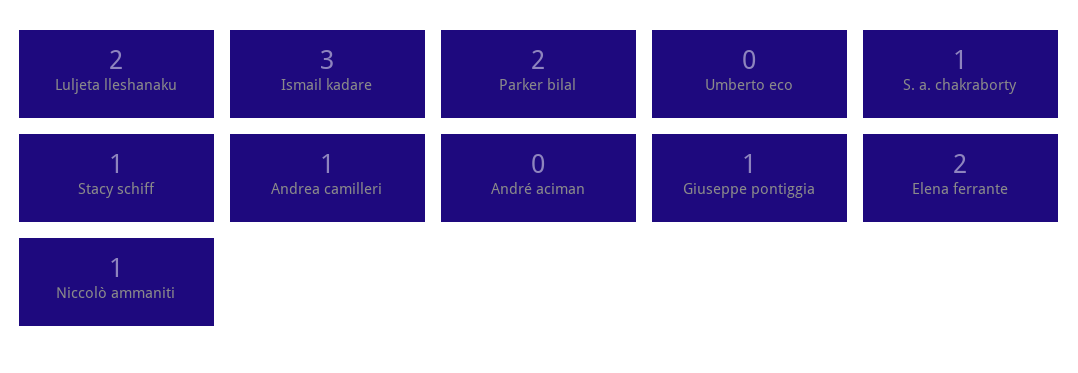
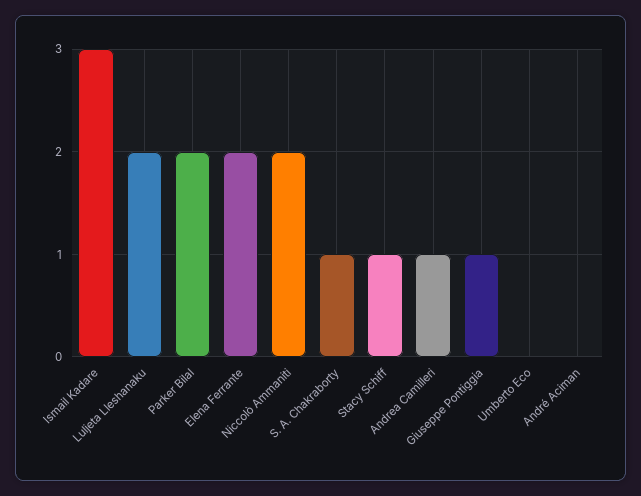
Niccolò ammaniti: 1 -> 2

